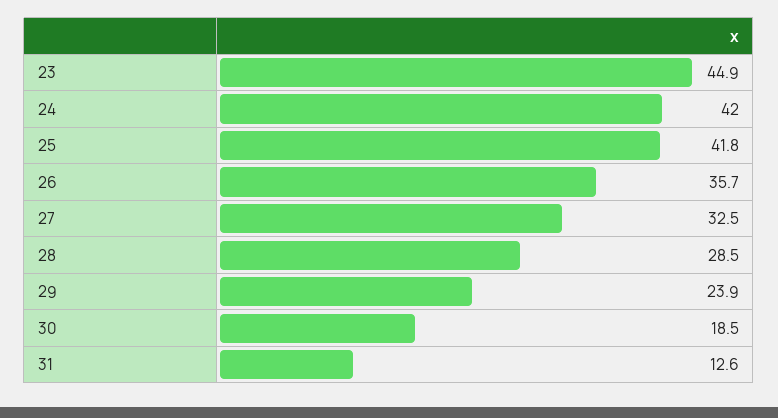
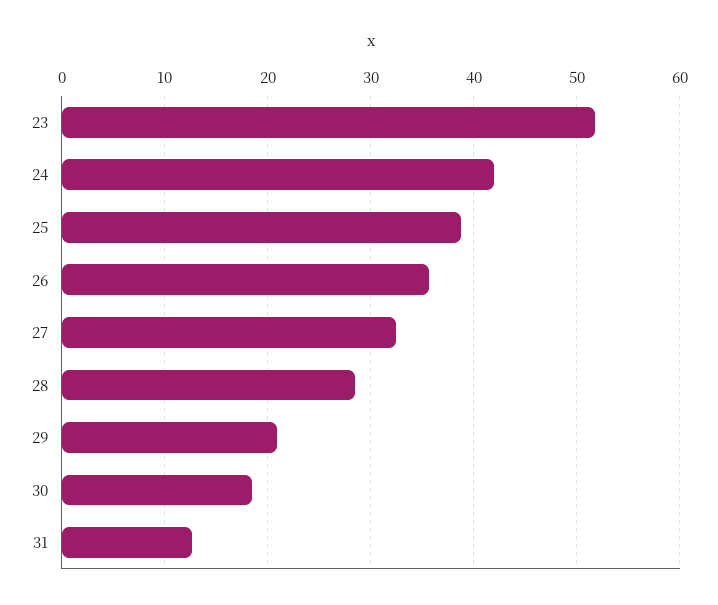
23: 44.9 -> 52
25: 41.8 -> 39
29: 23.9 -> 21

